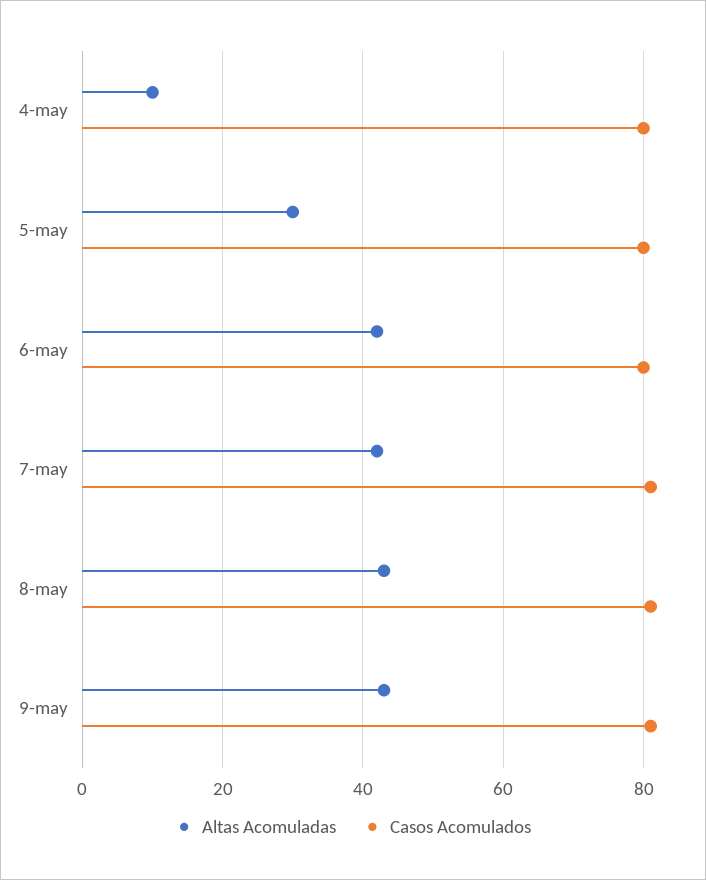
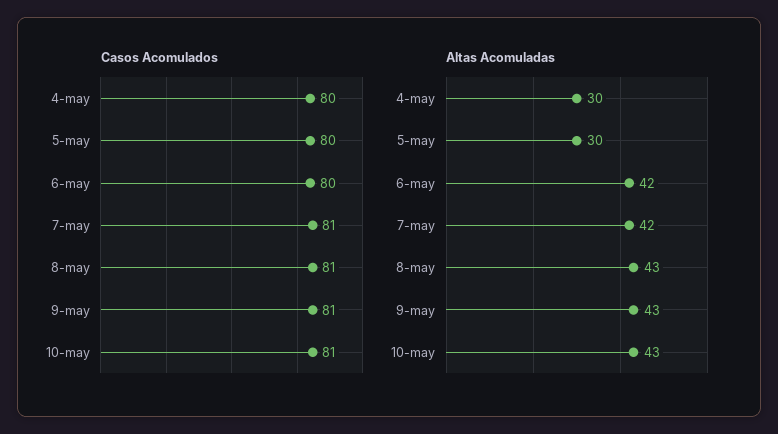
Altas Acomuladas, 4-may: 10 -> 30
Casos Acomulados, 10-may: none -> 81
Altas Acomuladas, 10-may: none -> 43

